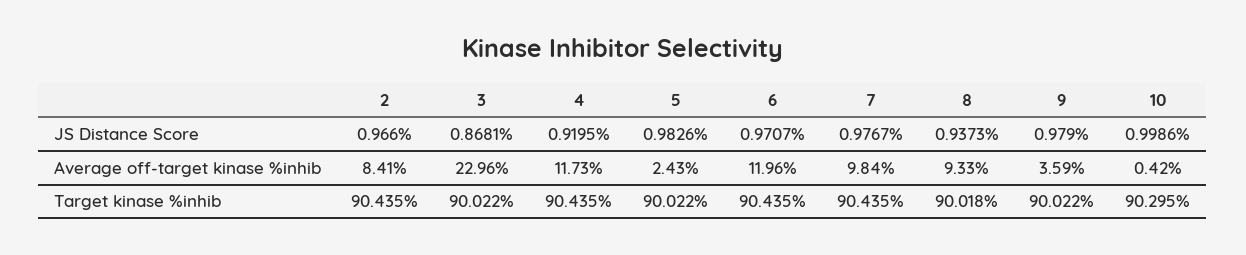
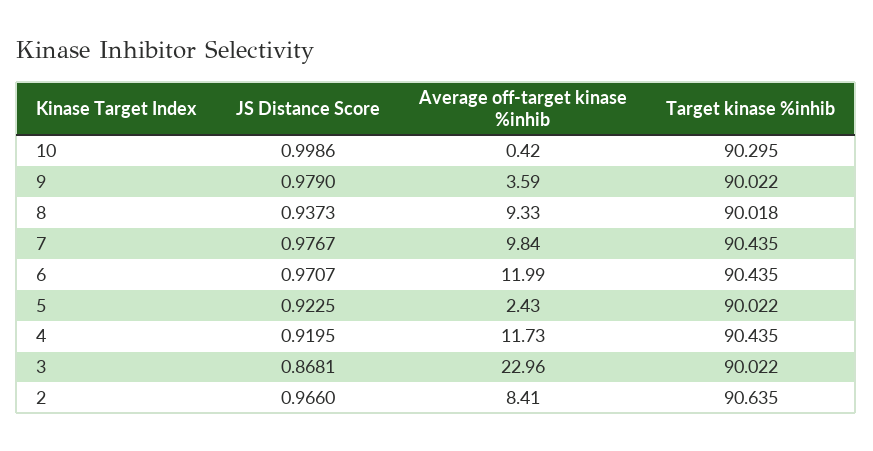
5, JS Distance Score: 0.9826 -> 0.9225
6, Average off-target kinase %inhib: 11.96 -> 11.99
2, Target kinase %inhib: 90.435 -> 90.635

